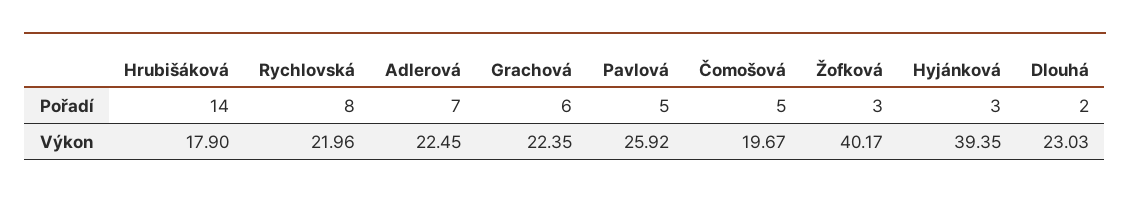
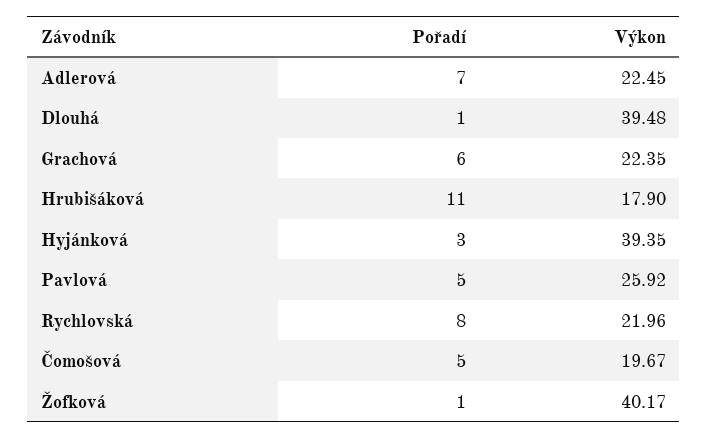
Hrubišáková, Pořadí: 14 -> 11
Žofková, Pořadí: 3 -> 1
Dlouhá, Pořadí: 2 -> 1
Dlouhá, Výkon: 23.03 -> 39.48

